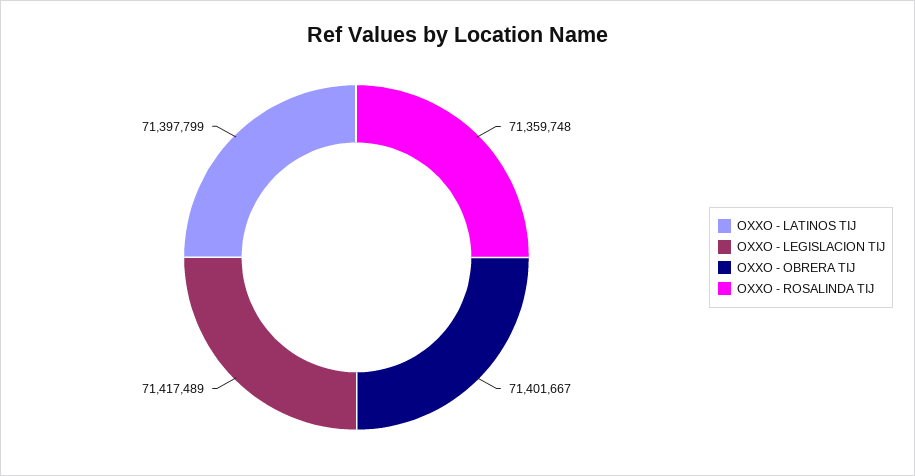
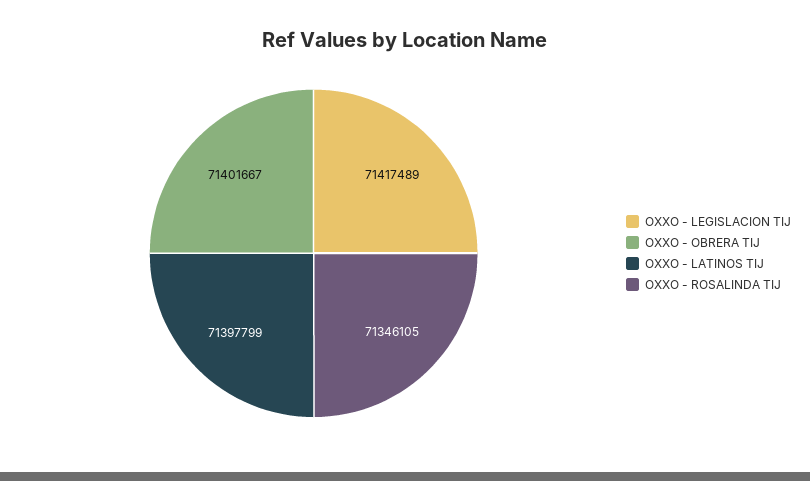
OXXO - ROSALINDA TIJ: 71359748 -> 71346105

